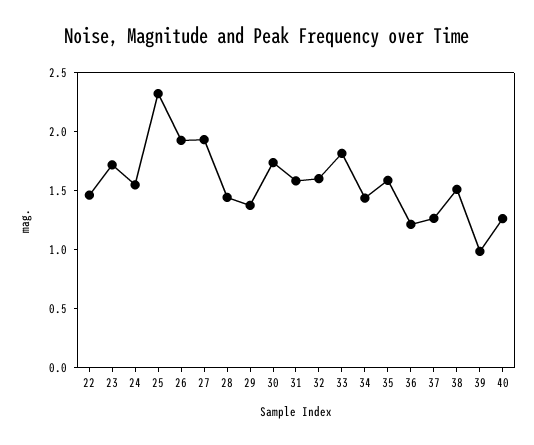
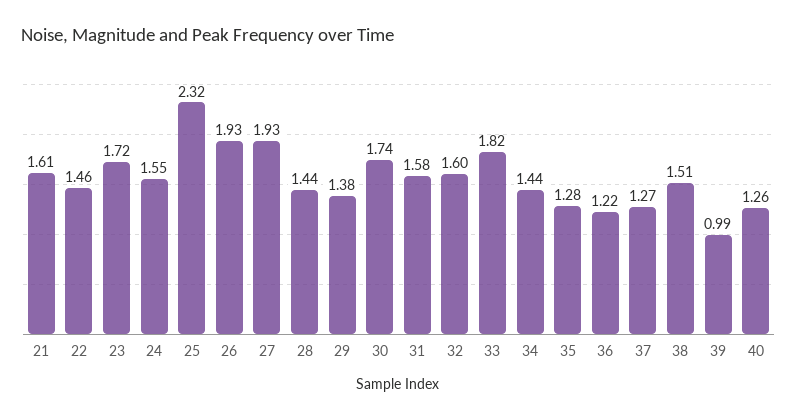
35: 1.6 -> 1.28
21: none -> 1.61

